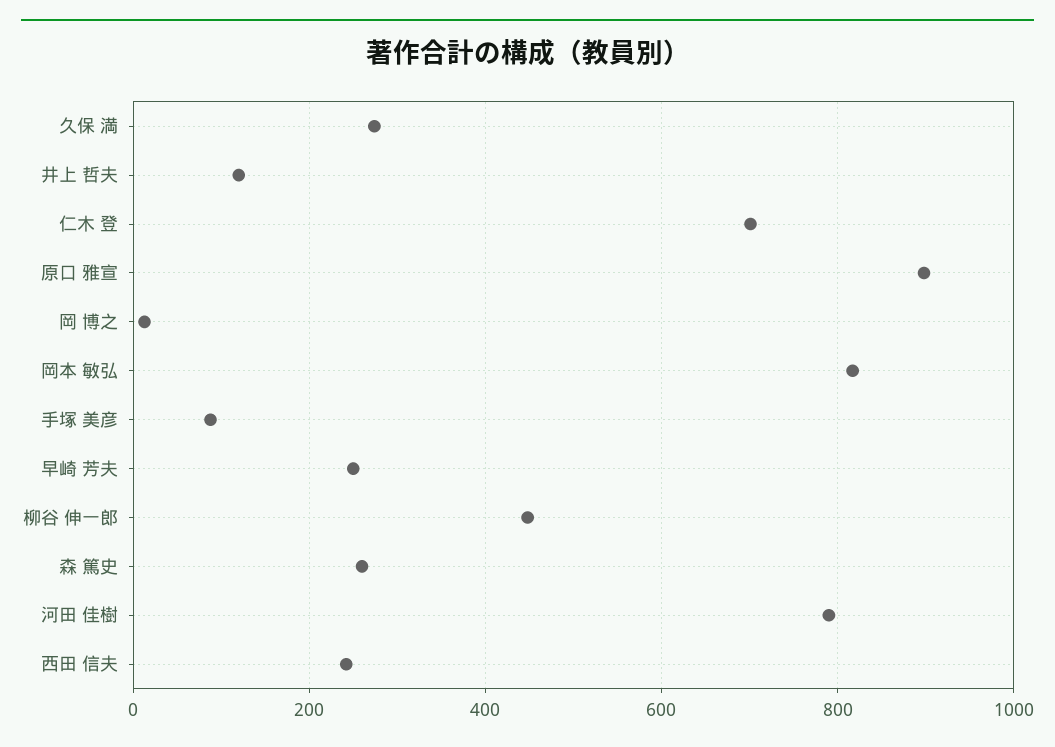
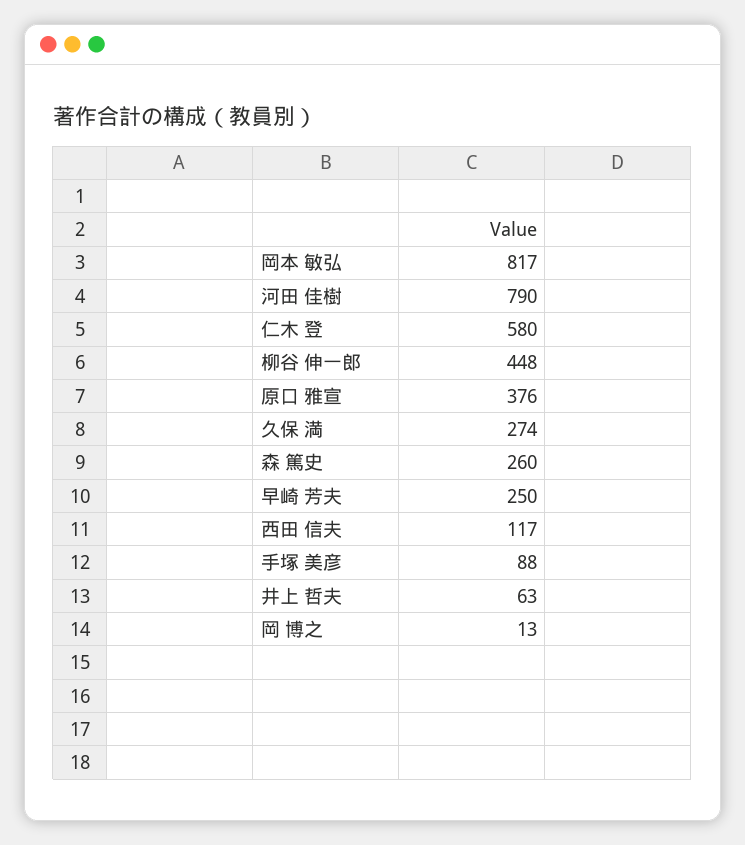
井上 哲夫: 120 -> 63
仁木 登: 700 -> 580
原口 雅宣: 900 -> 376
西田 信夫: 240 -> 117

